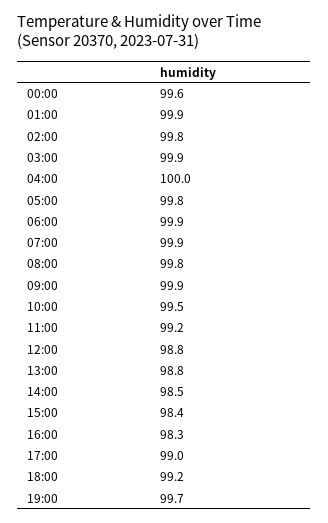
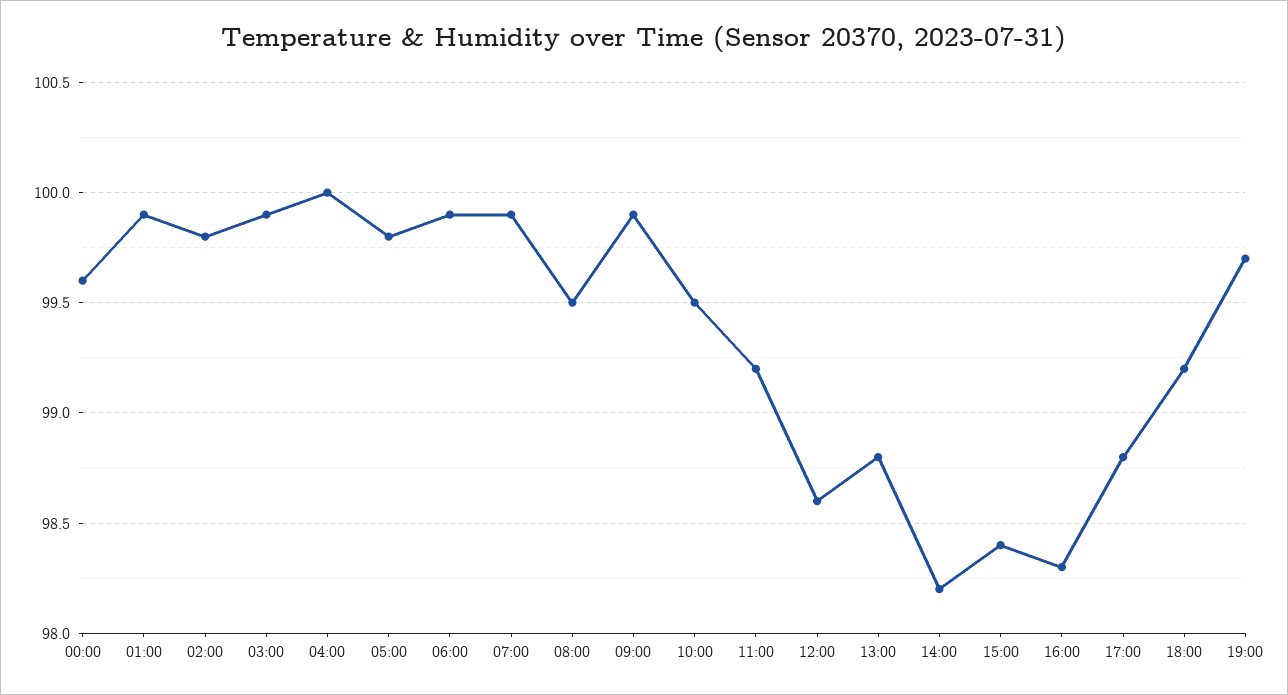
08:00: 99.8 -> 99.5
12:00: 98.8 -> 98.6
14:00: 98.5 -> 98.2
17:00: 99 -> 98.8

